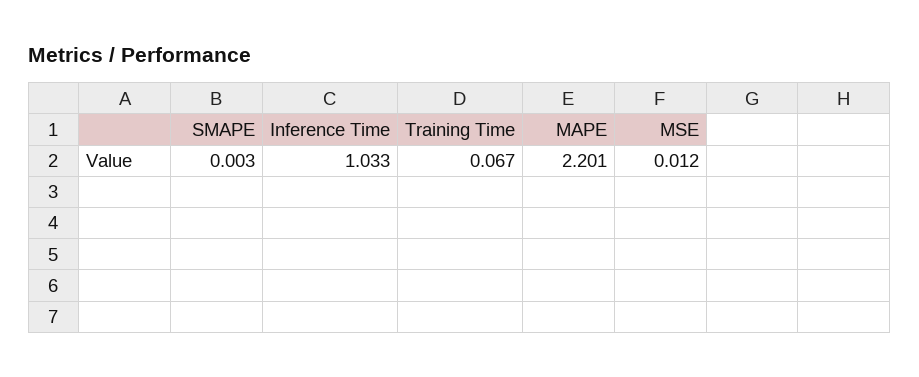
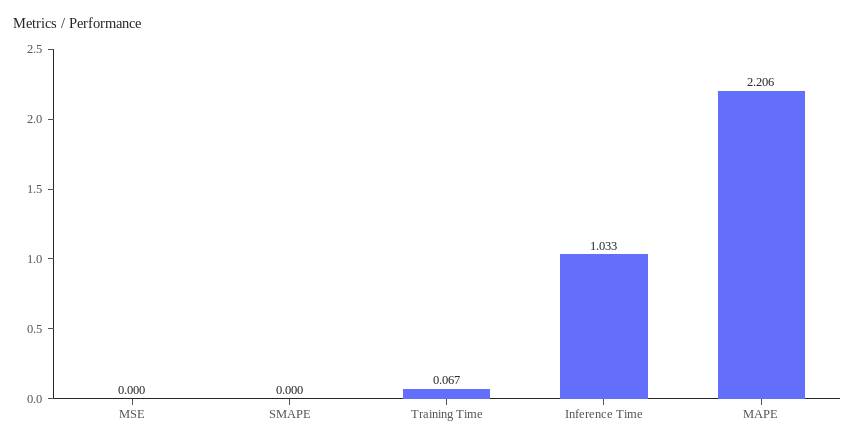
SMAPE: 0.003 -> 0
MAPE: 2.201 -> 2.206
MSE: 0.012 -> 0

